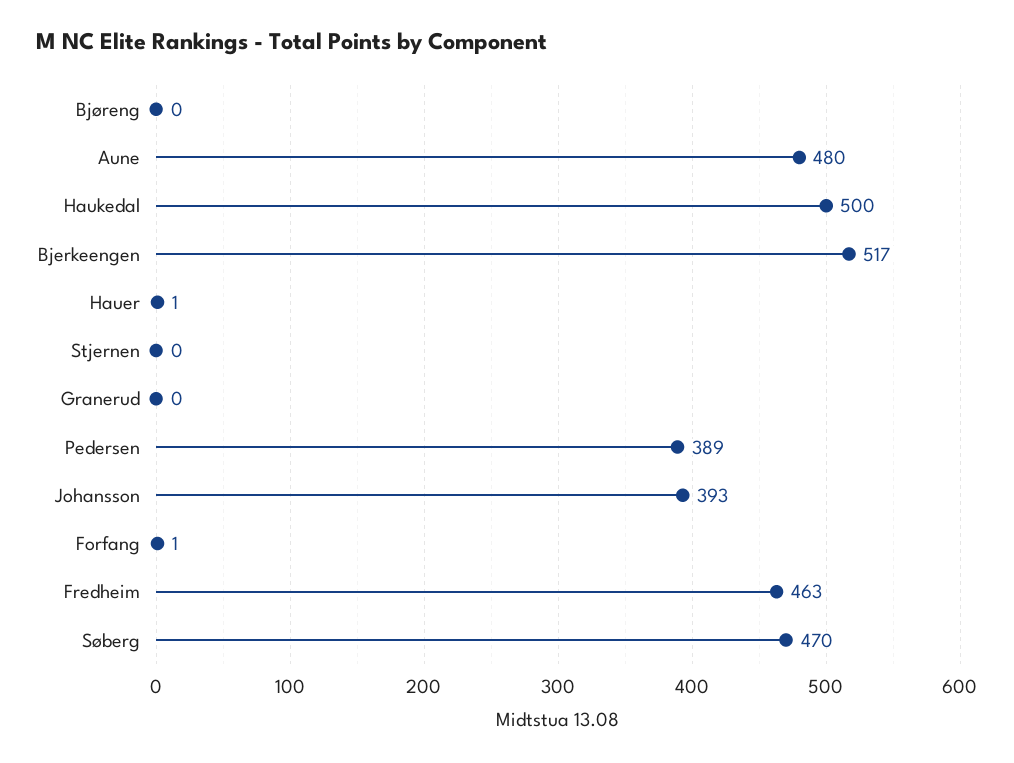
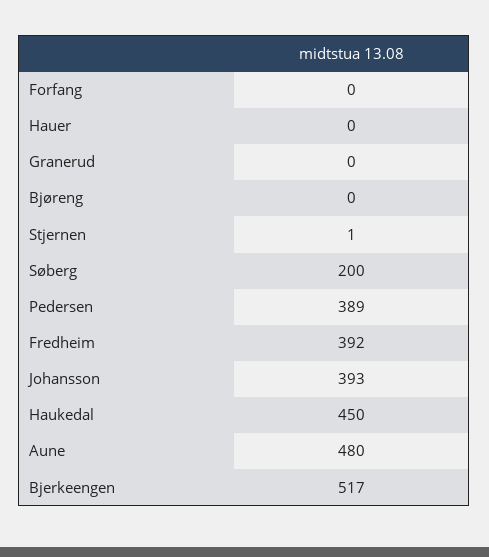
Haukedal: 500 -> 450
Hauer: 1 -> 0
Stjernen: 0 -> 1
Forfang: 1 -> 0
Fredheim: 463 -> 392
Søberg: 470 -> 200

